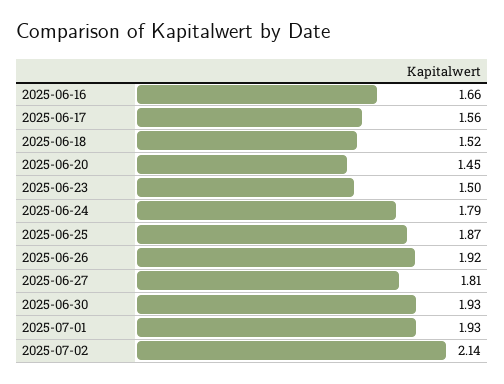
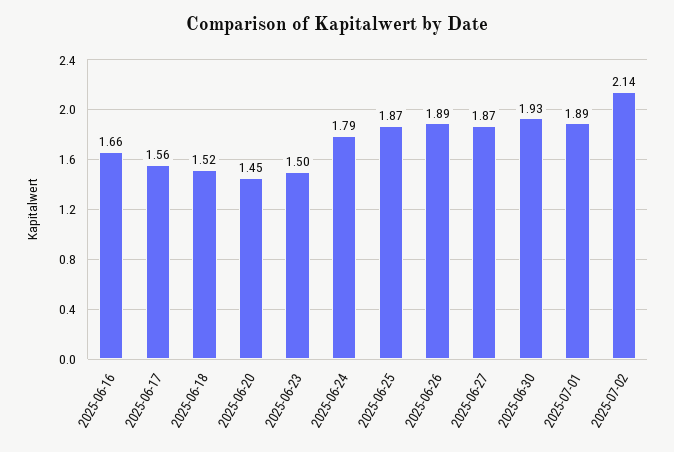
2025-06-26: 1.92 -> 1.89
2025-06-27: 1.81 -> 1.87
2025-07-01: 1.93 -> 1.89

